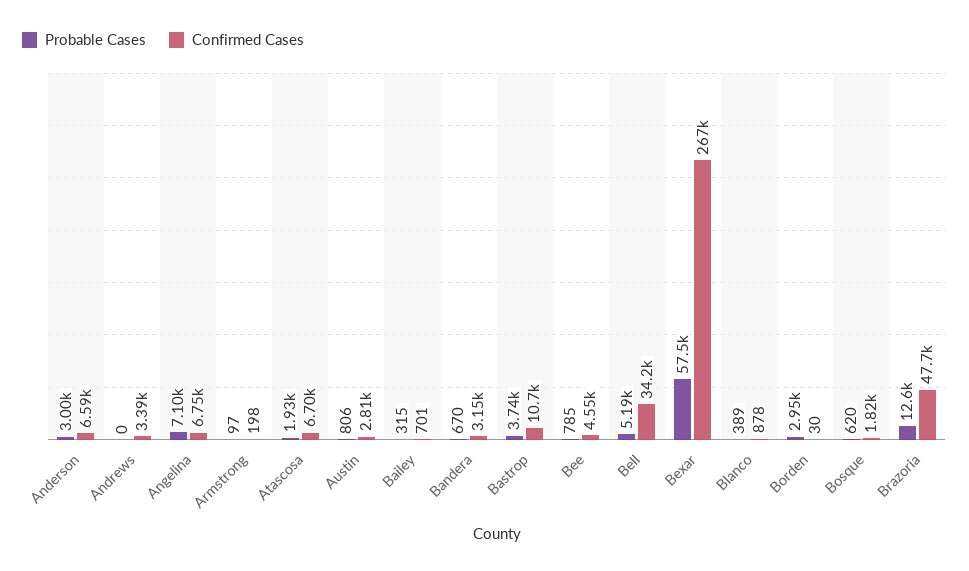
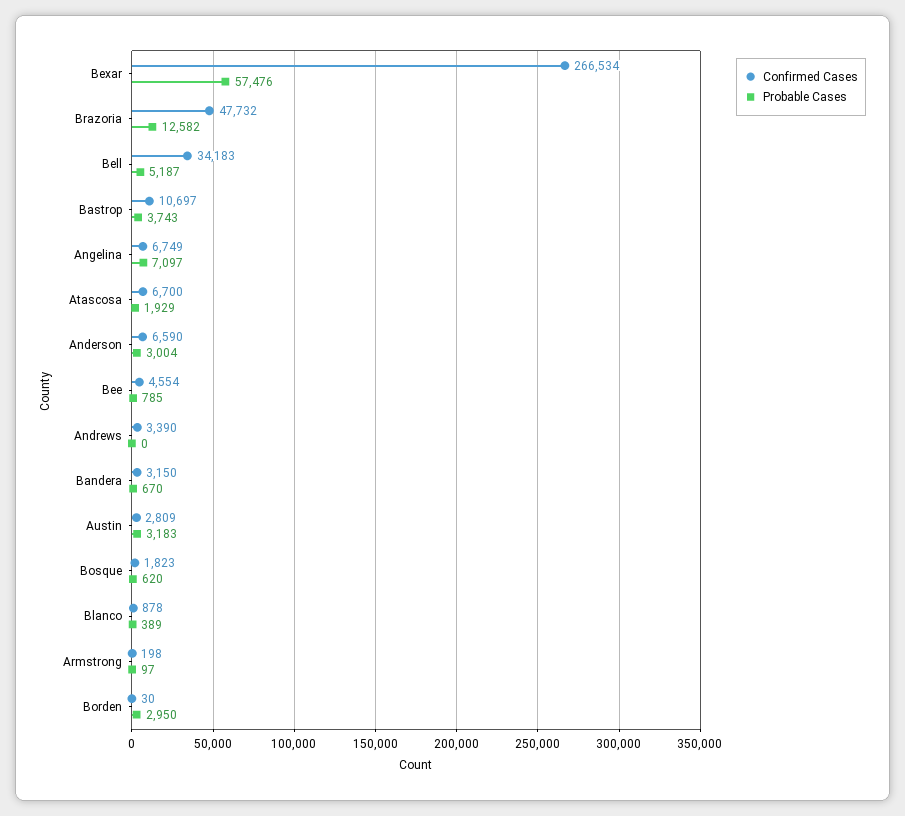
Probable Cases, Austin: 806 -> 3183
Probable Cases, Bailey: 315 -> none
Confirmed Cases, Bailey: 701 -> none

